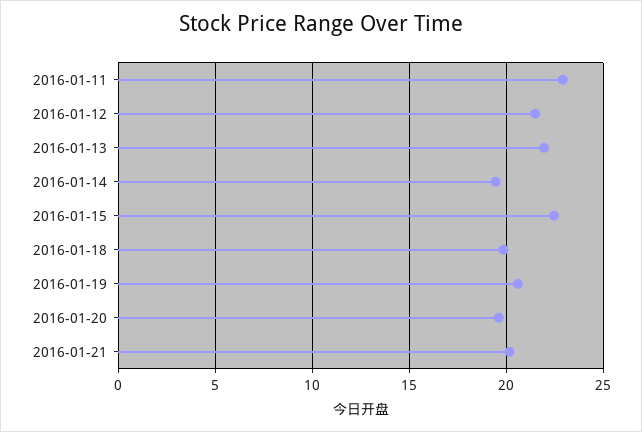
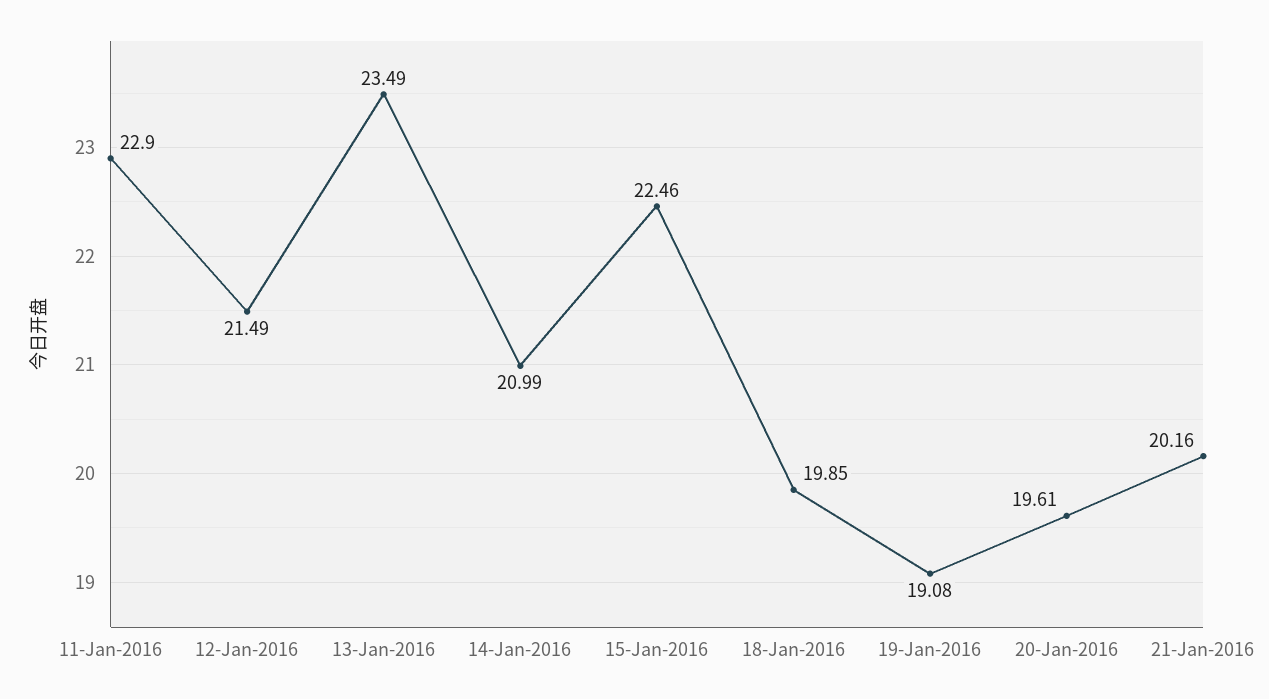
2016-01-13: 22 -> 23.49
2016-01-14: 19.5 -> 20.99
2016-01-19: 20.5 -> 19.08

